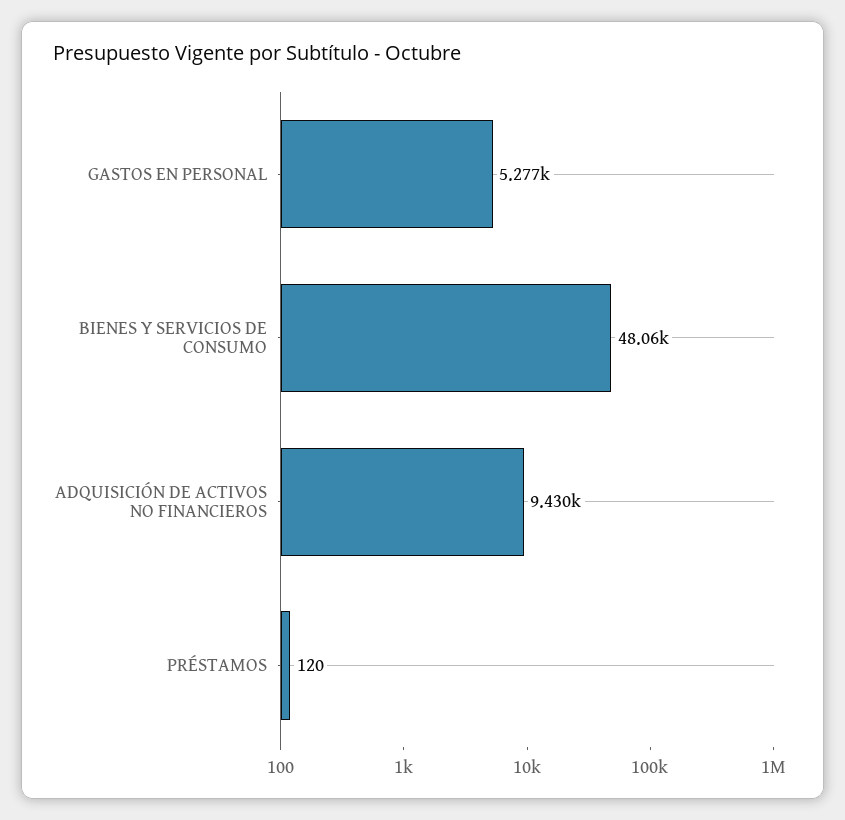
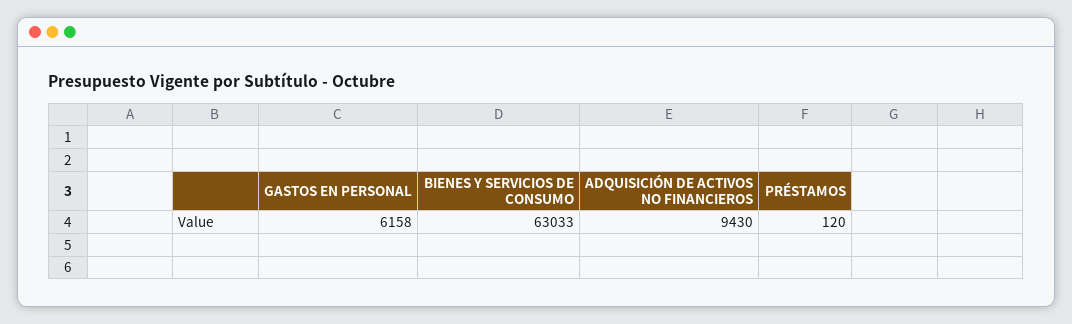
GASTOS EN PERSONAL: 5277 -> 6158
BIENES Y SERVICIOS DE CONSUMO: 48060 -> 63033

